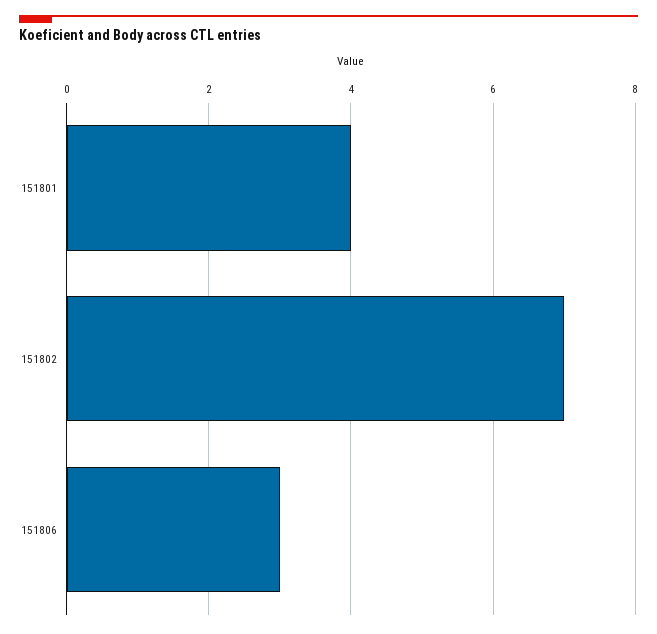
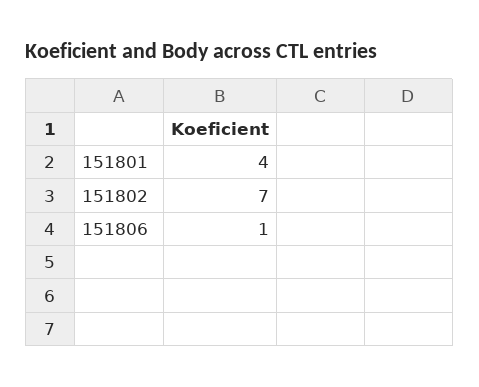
151806: 3 -> 1

